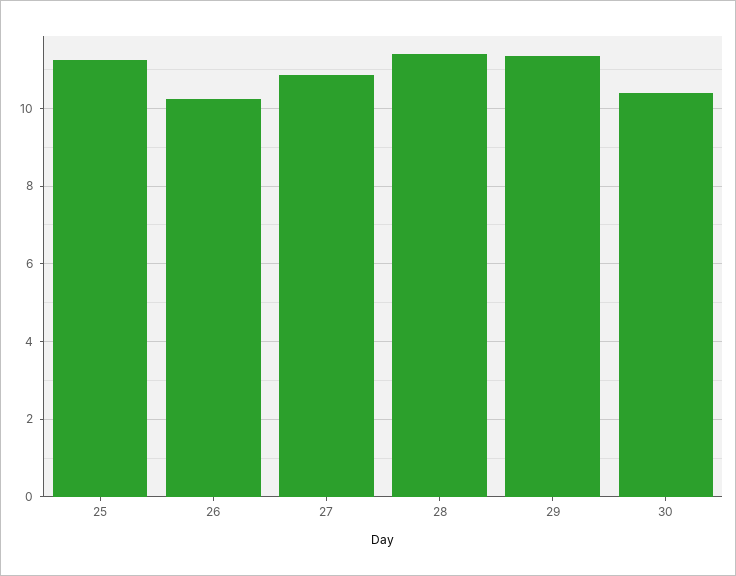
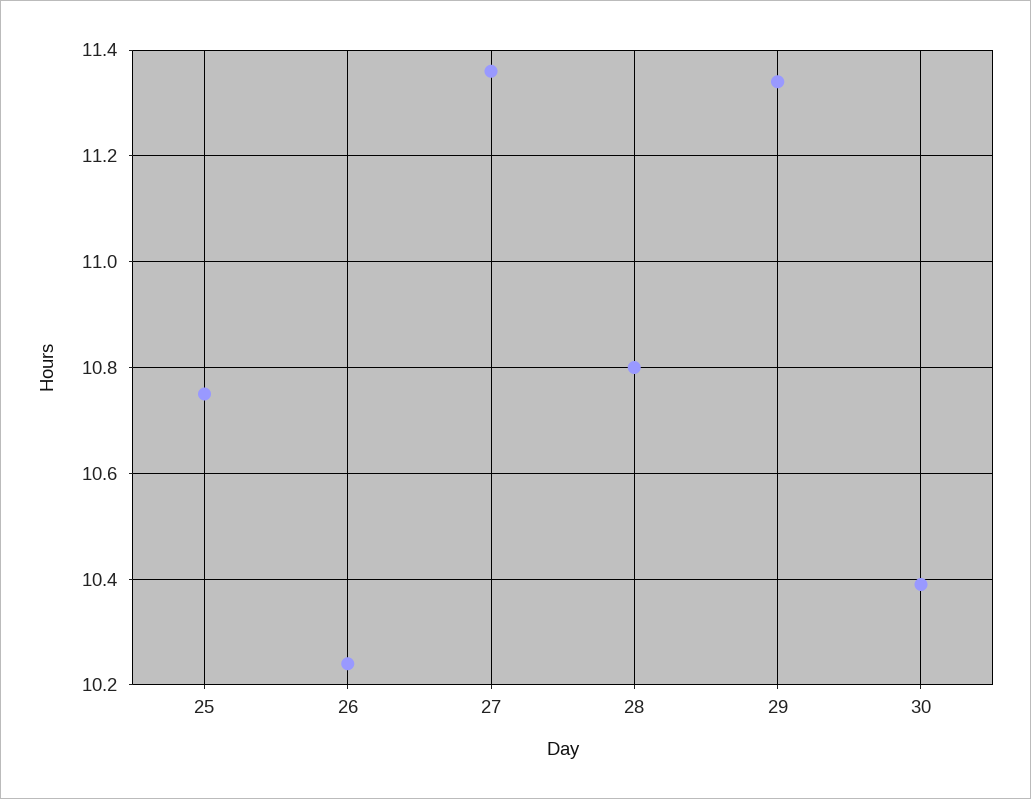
25: 11.2 -> 10.75
27: 10.8 -> 11.35
28: 11.4 -> 10.8

